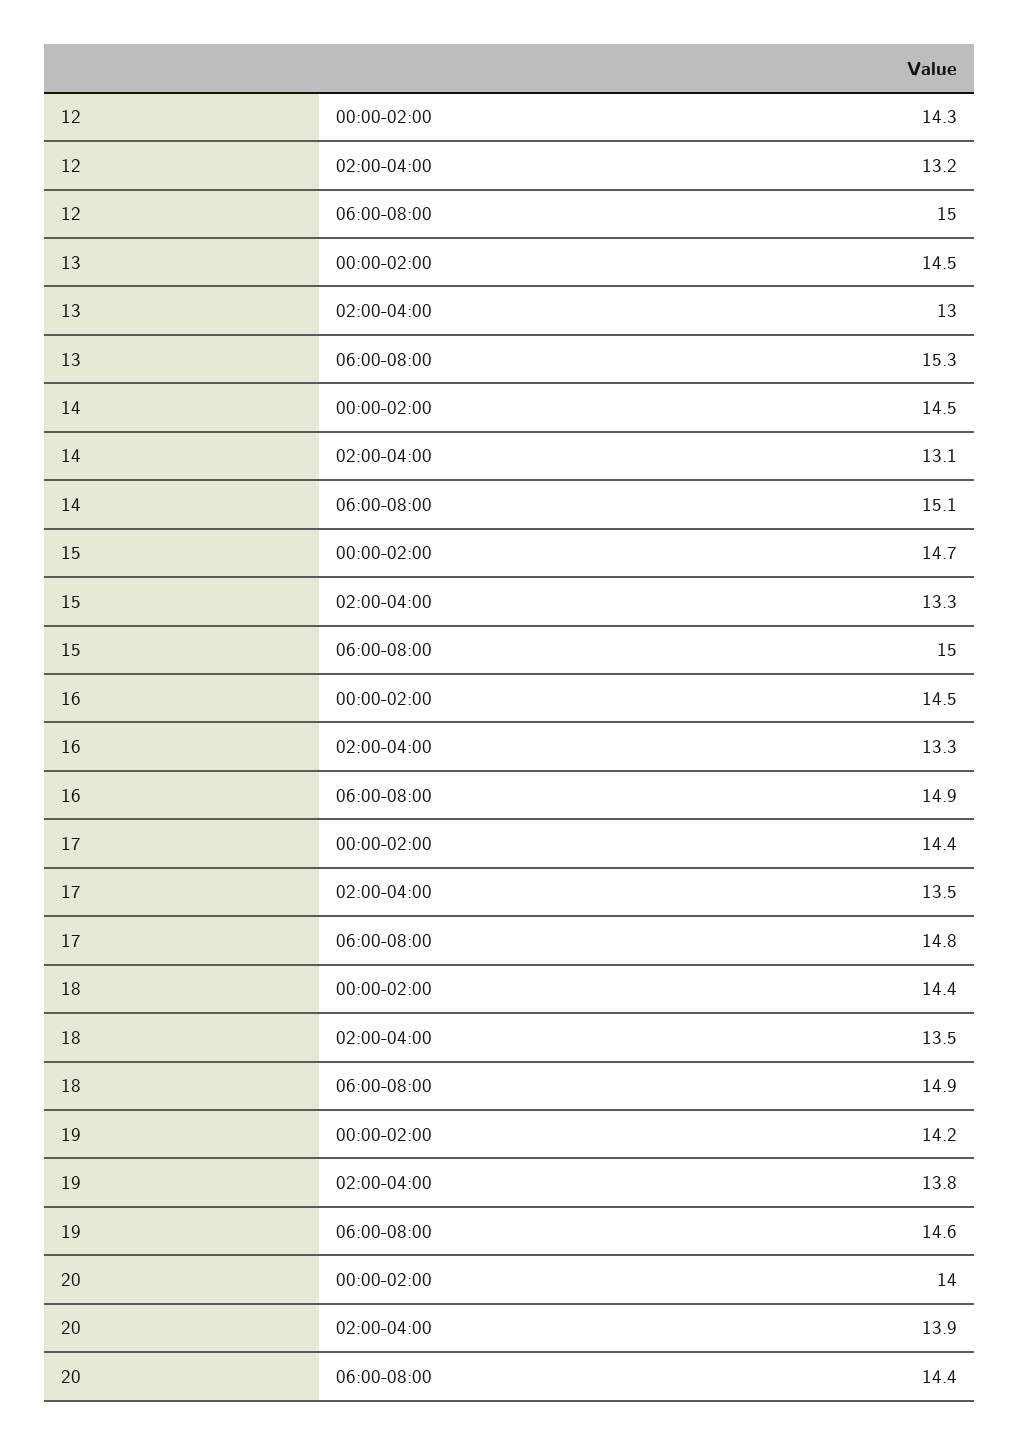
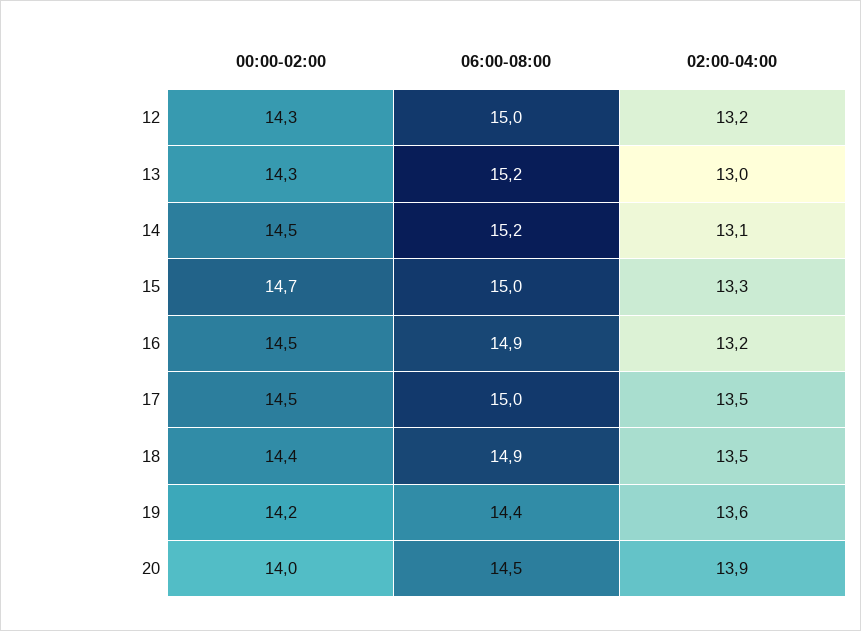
13, 00:00-02:00: 14.5 -> 14.3
13, 06:00-08:00: 15.3 -> 15.2
14, 06:00-08:00: 15.1 -> 15.2
16, 02:00-04:00: 13.3 -> 13.2
17, 00:00-02:00: 14.4 -> 14.5
17, 06:00-08:00: 14.8 -> 15
19, 02:00-04:00: 13.8 -> 13.6
19, 06:00-08:00: 14.6 -> 14.4
20, 06:00-08:00: 14.4 -> 14.5

